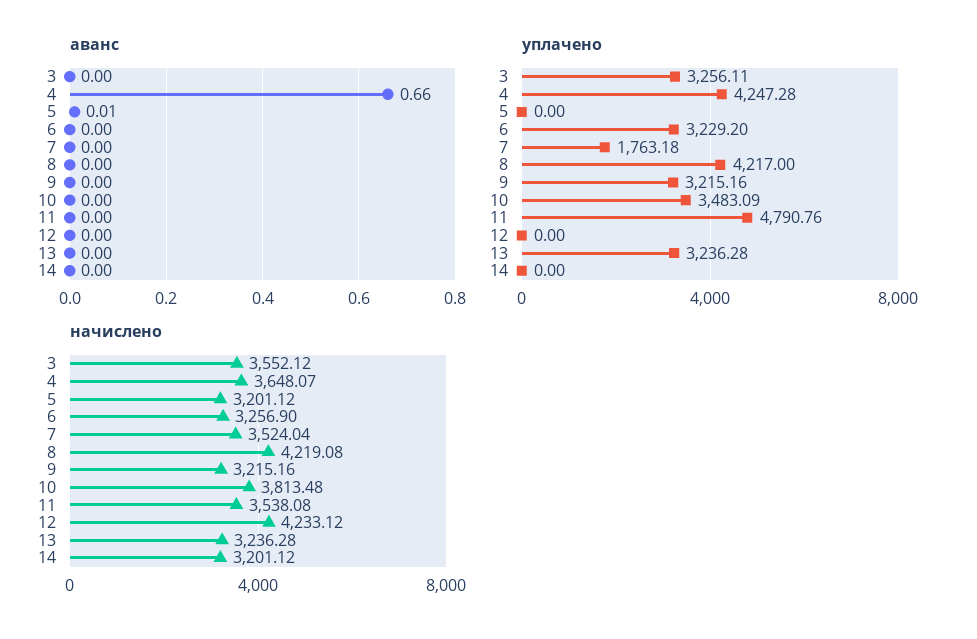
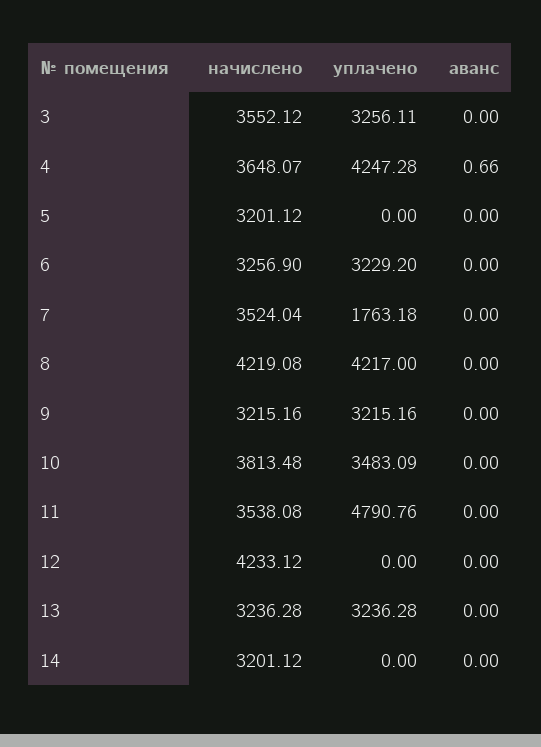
аванс, 5: 0.01 -> 0

